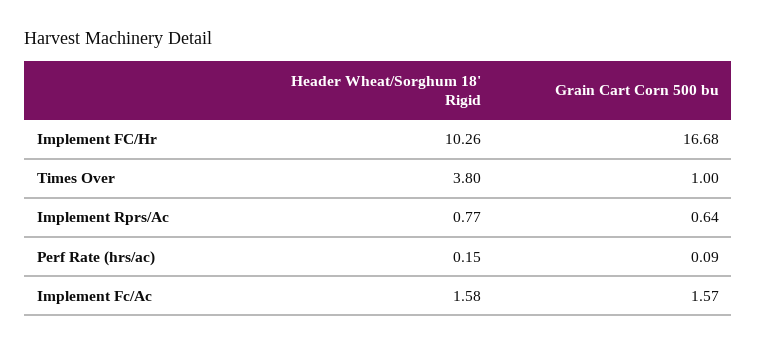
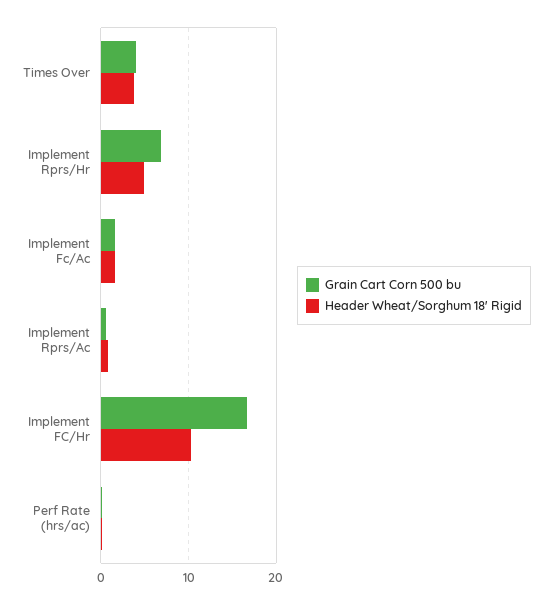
Grain Cart Corn 500 bu, Times Over: 1 -> 4
Grain Cart Corn 500 bu, Implement Rprs/Hr: none -> 7
Header Wheat/Sorghum 18' Rigid, Implement Rprs/Hr: none -> 5

